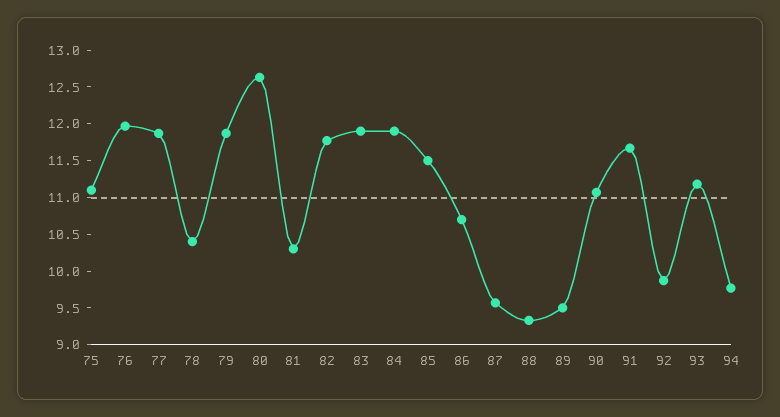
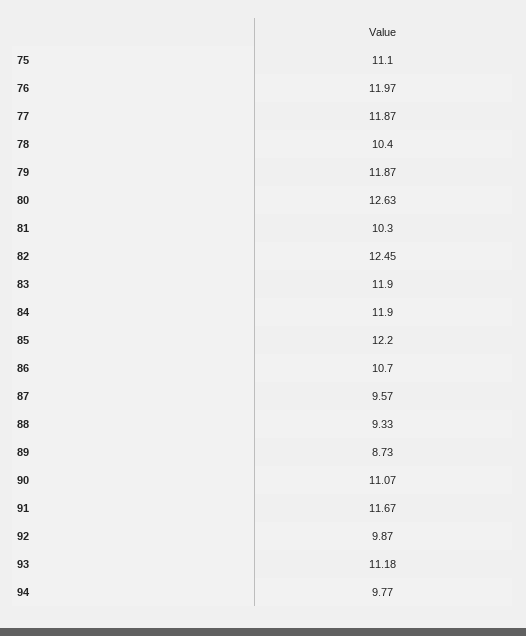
82: 11.75 -> 12.45
85: 11.5 -> 12.2
89: 9.5 -> 8.73

